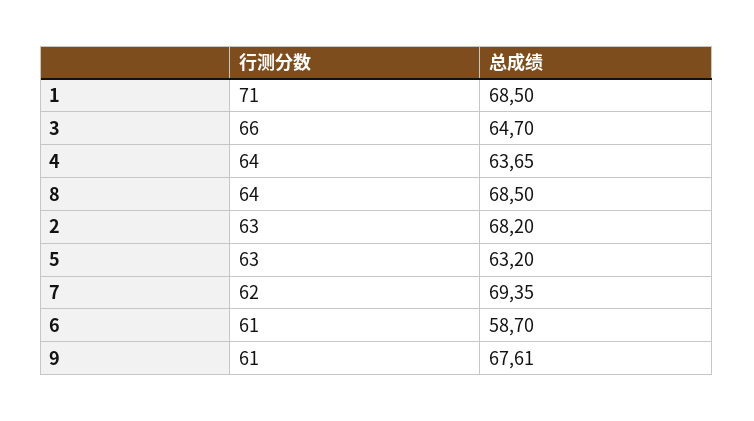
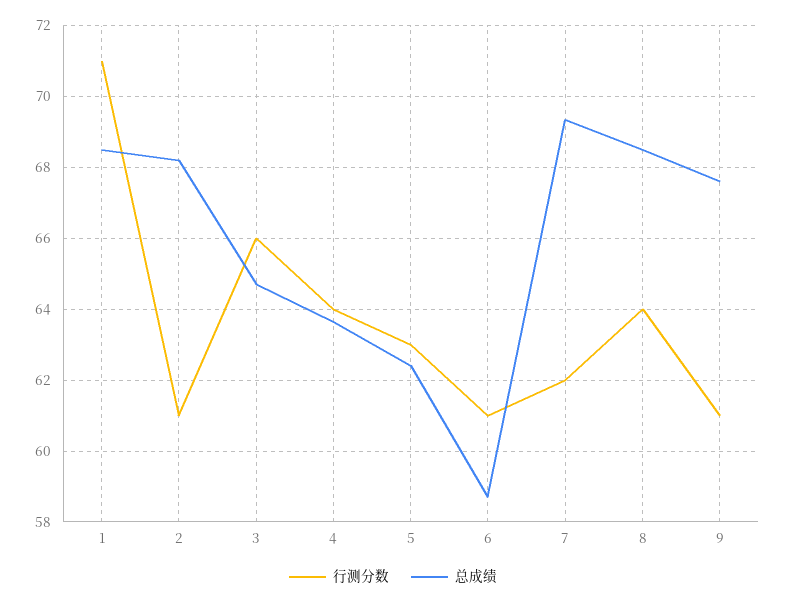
行测分数, 2: 63 -> 61
总成绩, 5: 63.2 -> 62.4

